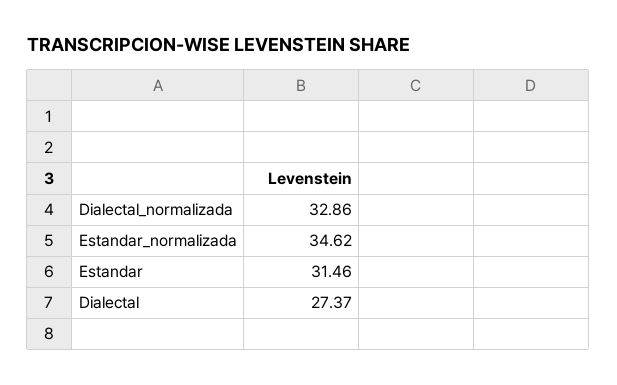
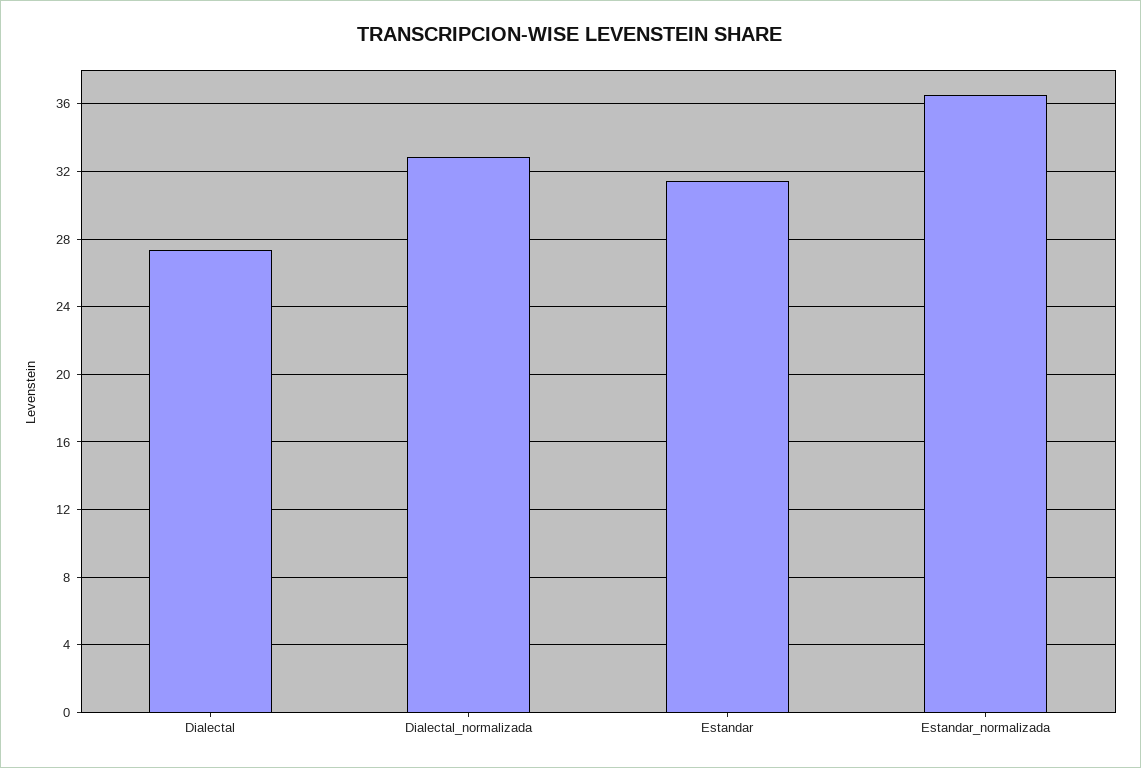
Estandar_normalizada: 34.62 -> 36.5

